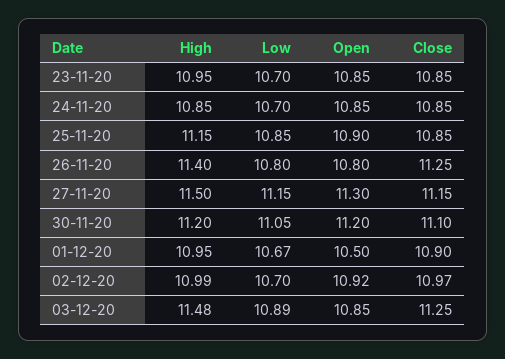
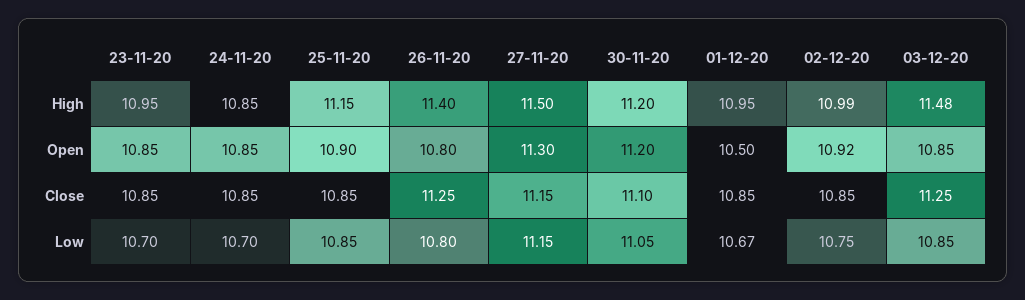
Close, 01-12-20: 10.9 -> 10.85
Low, 02-12-20: 10.7 -> 10.75
Close, 02-12-20: 10.97 -> 10.85
Low, 03-12-20: 10.89 -> 10.85

